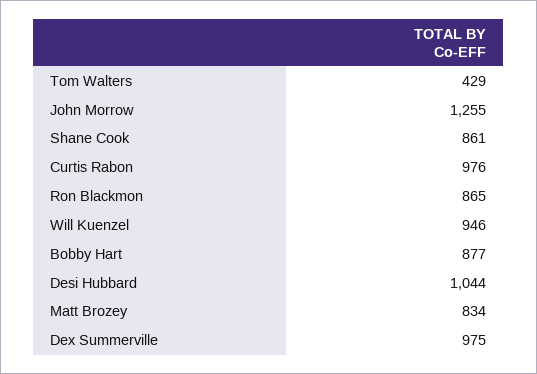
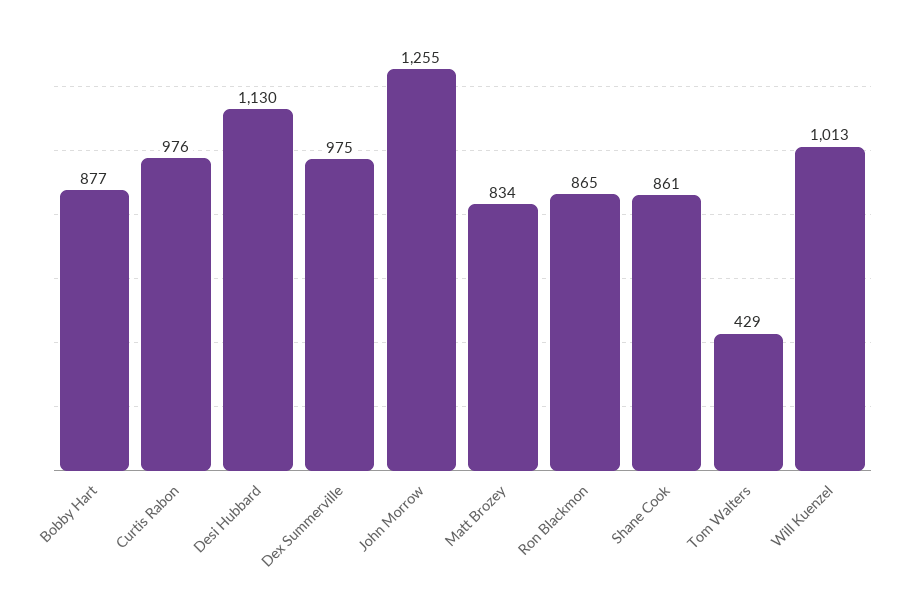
Will Kuenzel: 946 -> 1013
Desi Hubbard: 1044 -> 1130

